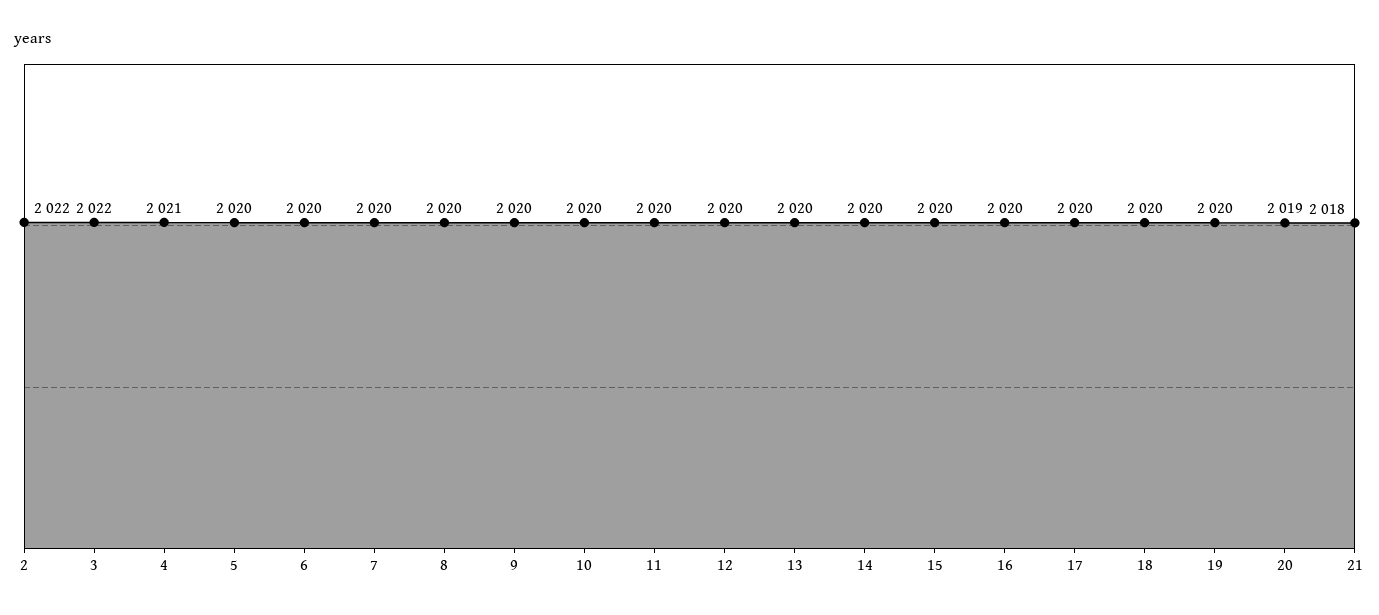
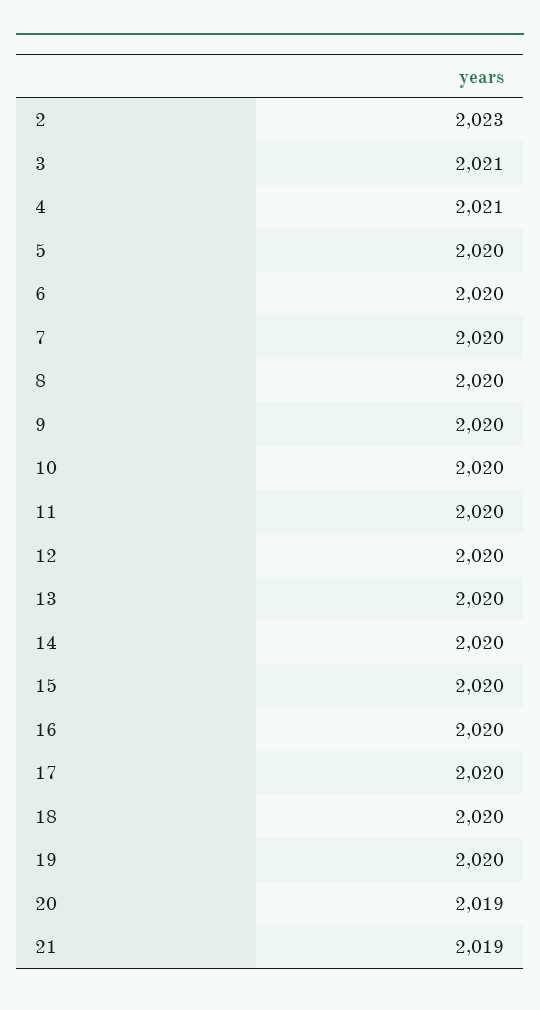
2: 2022 -> 2023
3: 2022 -> 2021
21: 2018 -> 2019

